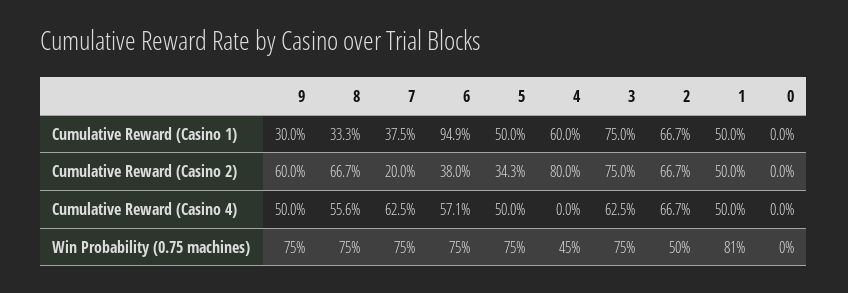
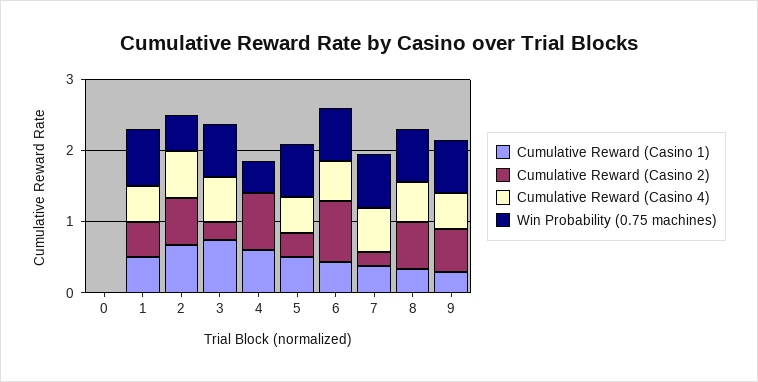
Cumulative Reward (Casino 1), 6: 0.949 -> 0.4
Cumulative Reward (Casino 2), 6: 0.38 -> 0.8
Cumulative Reward (Casino 2), 3: 0.75 -> 0.2

